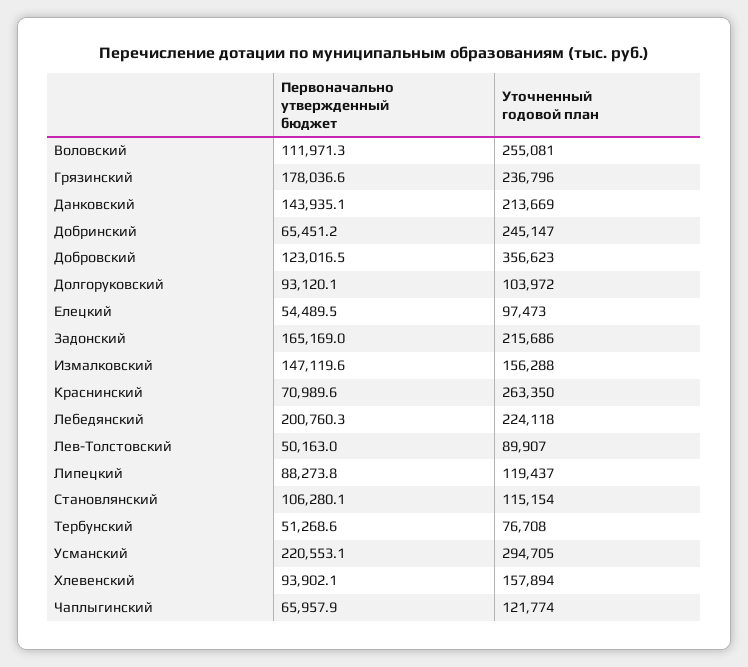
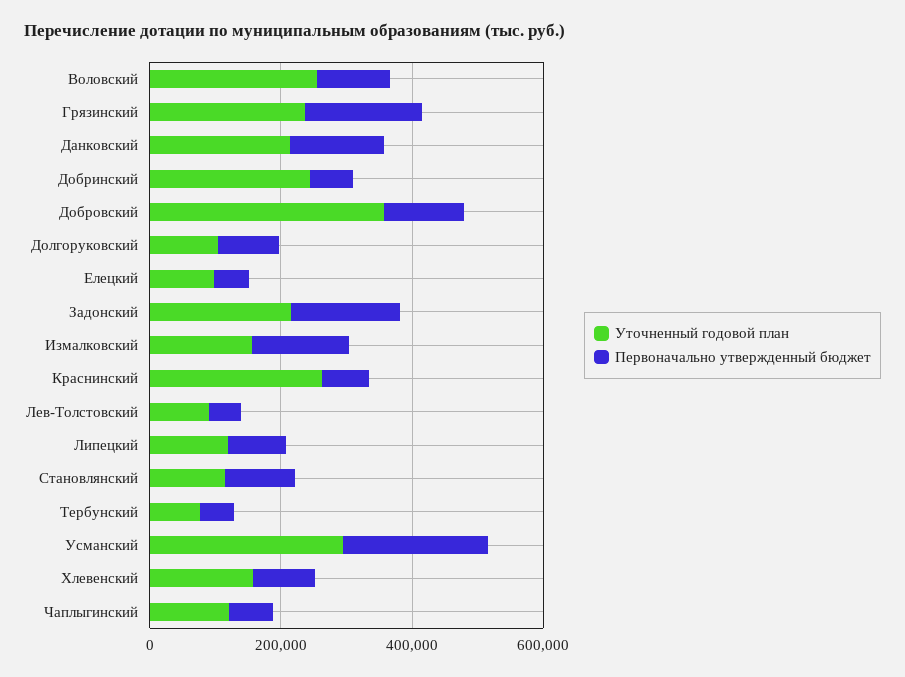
Первоначально утвержденный бюджет, Лебедянский: 200760.3 -> none
Уточненный годовой план, Лебедянский: 224118 -> none

